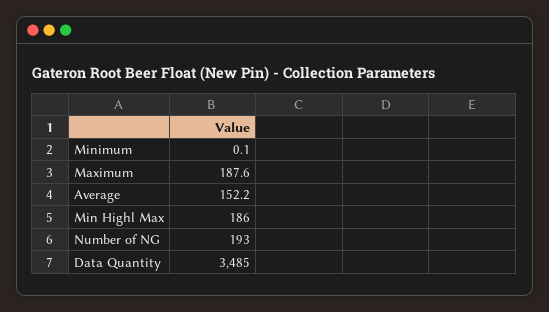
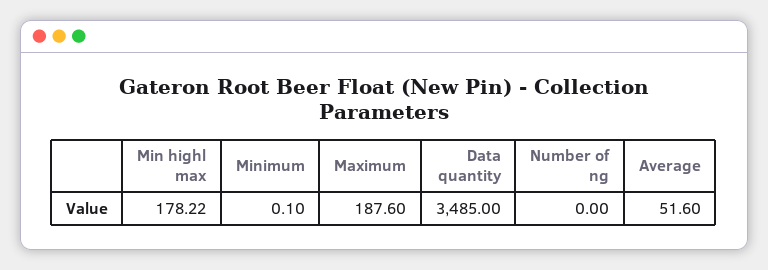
Average: 152.2 -> 51.6
Min Highl Max: 186 -> 178.22
Number of NG: 193 -> 0

